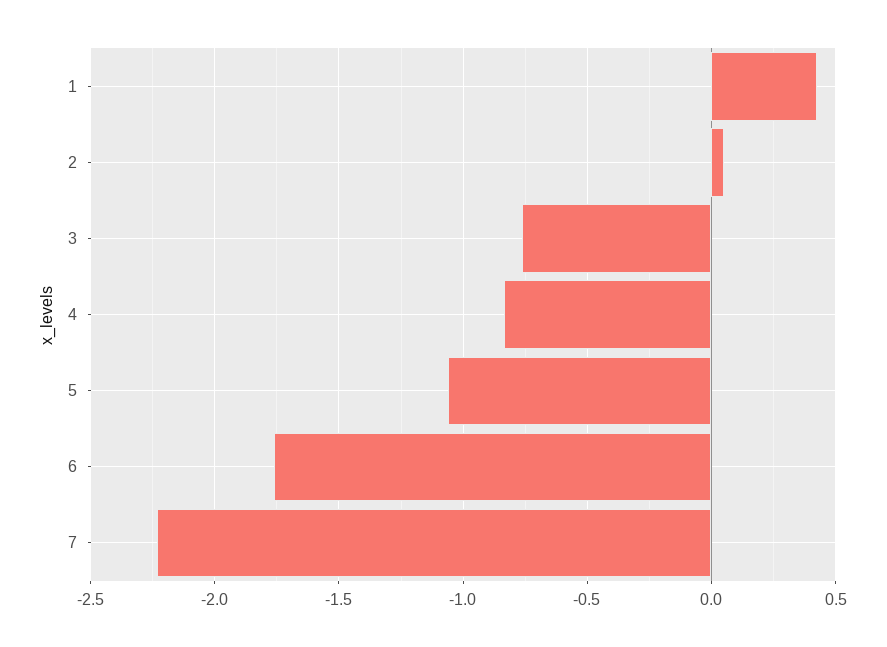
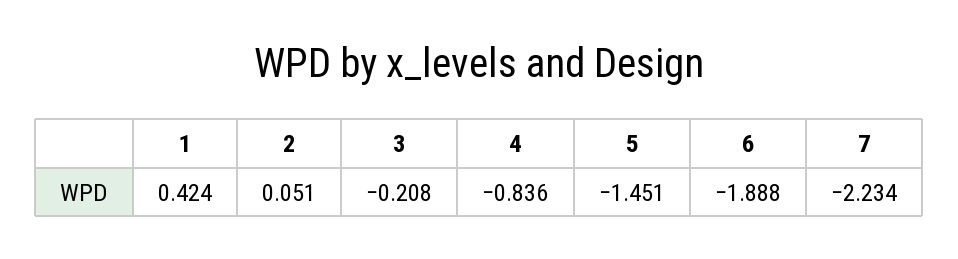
3: -0.75 -> -0.208
5: -1.05 -> -1.451
6: -1.75 -> -1.888

